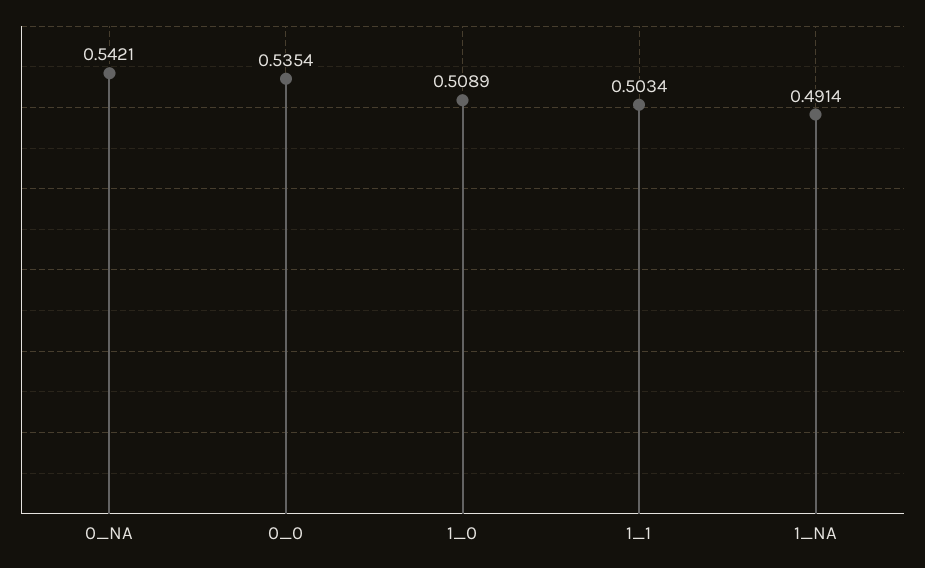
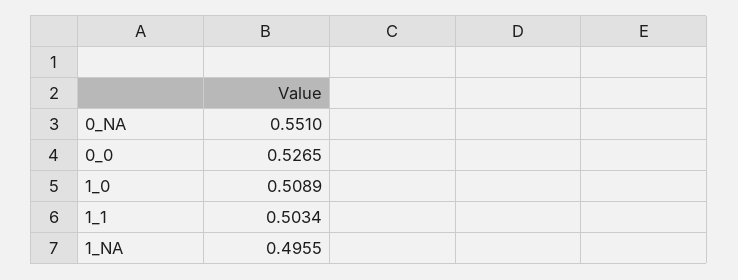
0_NA: 0.5421 -> 0.551
0_0: 0.5354 -> 0.5265
1_NA: 0.4914 -> 0.4955

